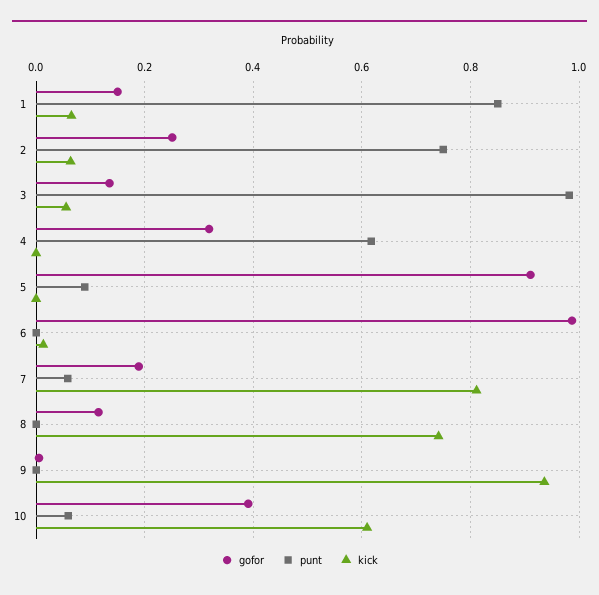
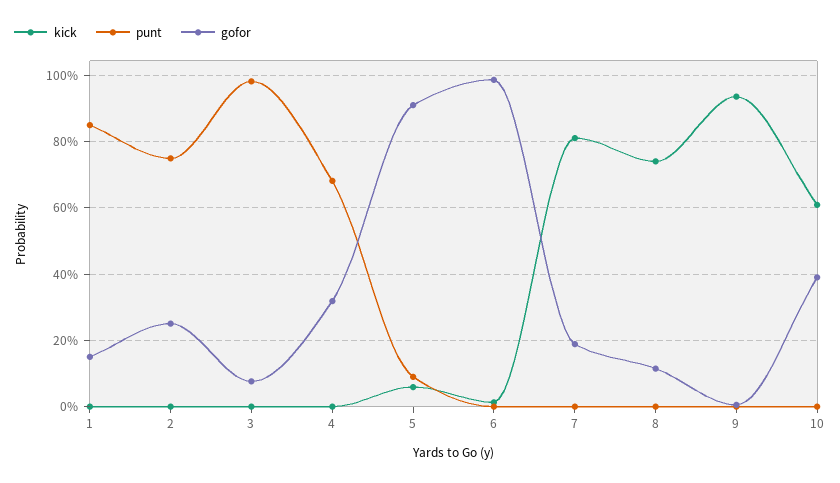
kick, 1: 0.06 -> 0
kick, 2: 0.06 -> 0
gofor, 3: 0.14 -> 0.08
kick, 3: 0.06 -> 0
punt, 4: 0.62 -> 0.68
kick, 5: 0 -> 0.06
punt, 7: 0.06 -> 0
punt, 10: 0.06 -> 0

